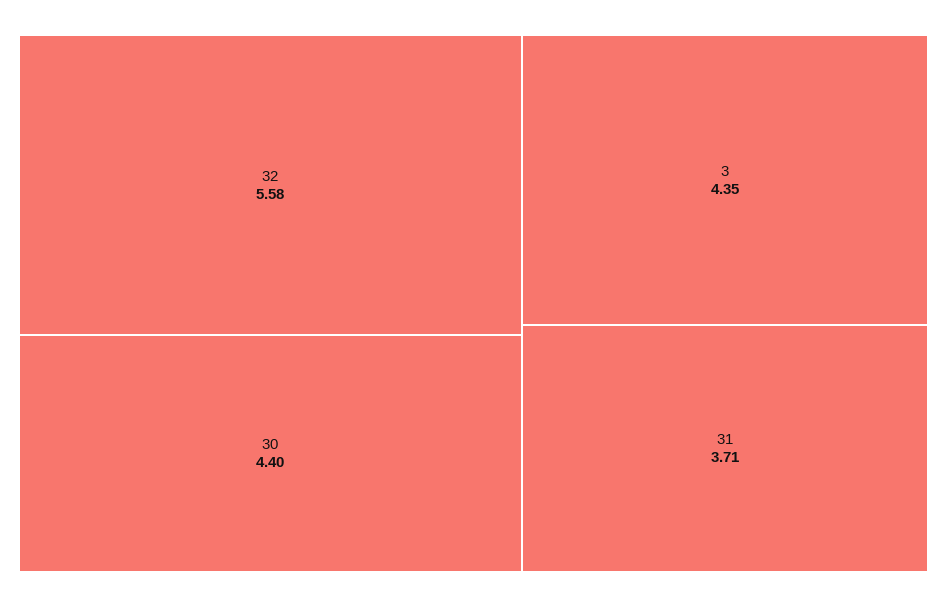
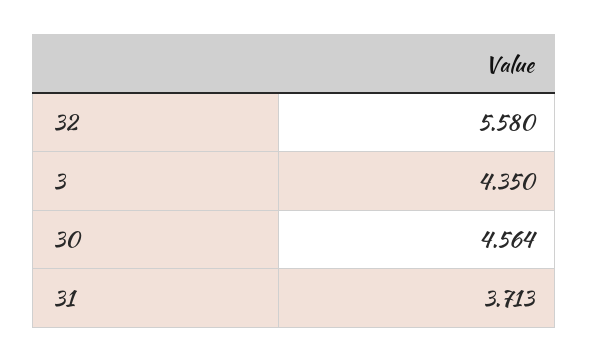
30: 4.4 -> 4.564

